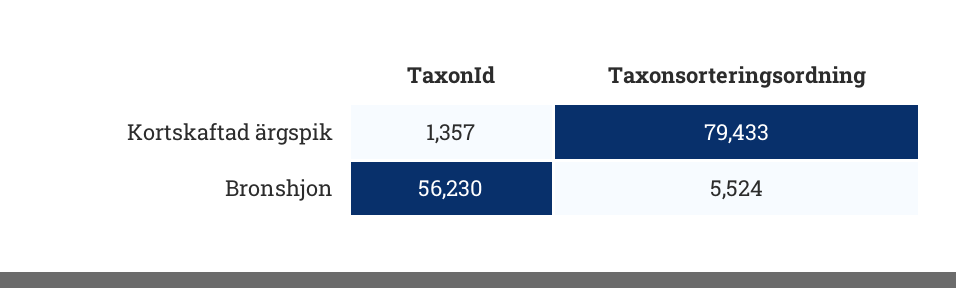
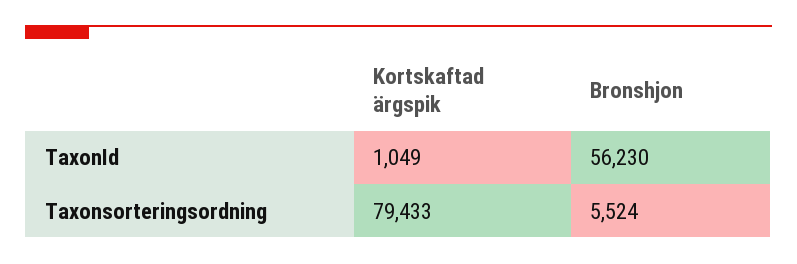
TaxonId, Kortskaftad ärgspik: 1357 -> 1049

